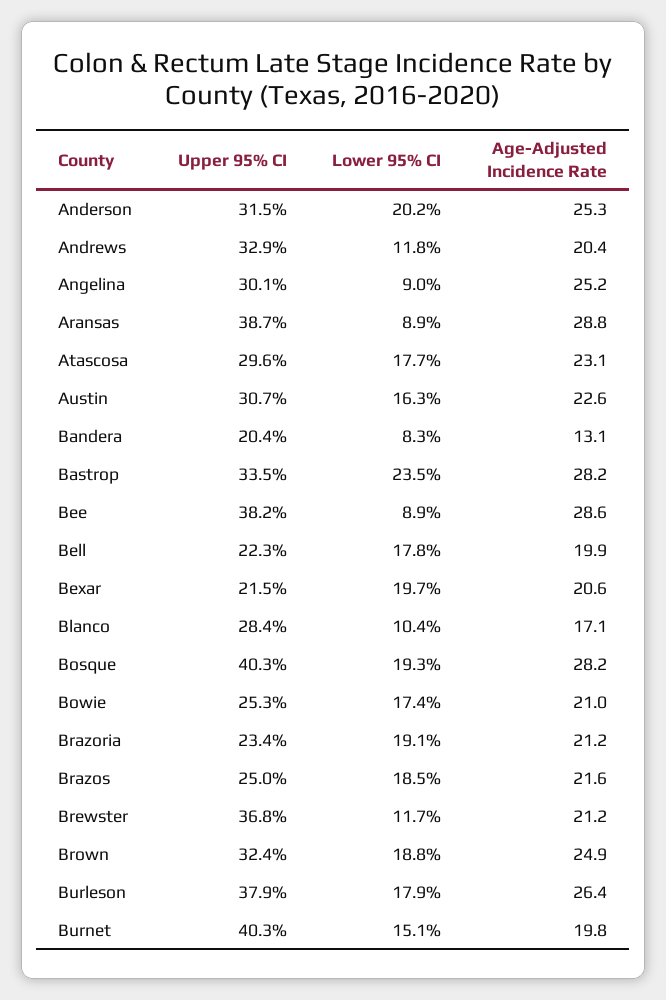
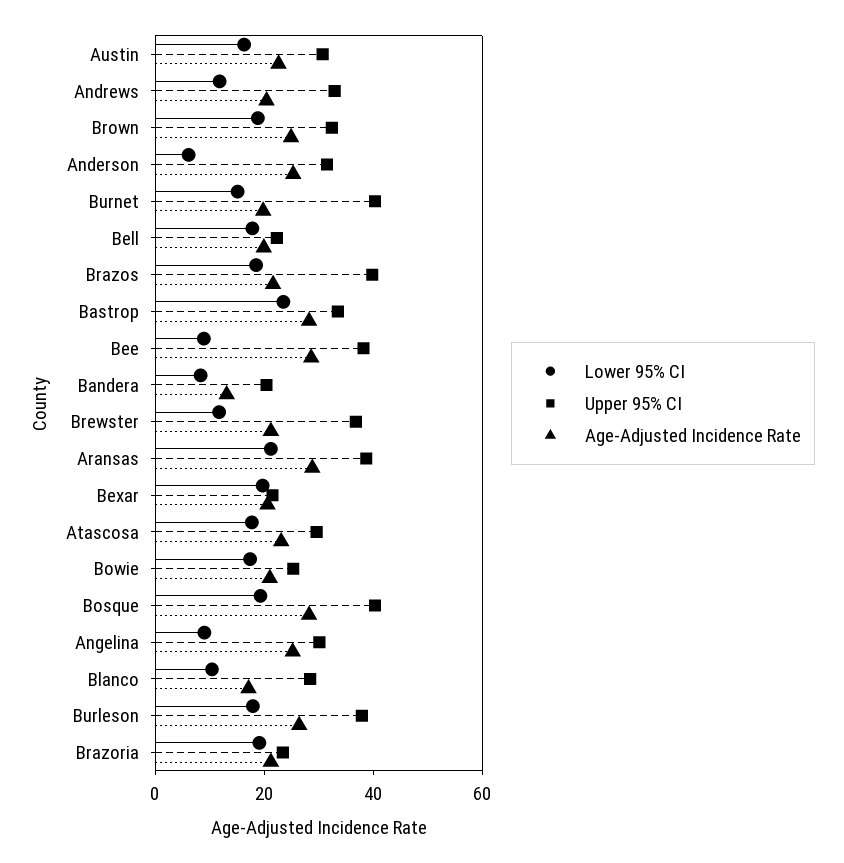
Lower 95% CI, Anderson: 20.2 -> 5
Lower 95% CI, Aransas: 8.9 -> 20
Upper 95% CI, Brazos: 25 -> 40

